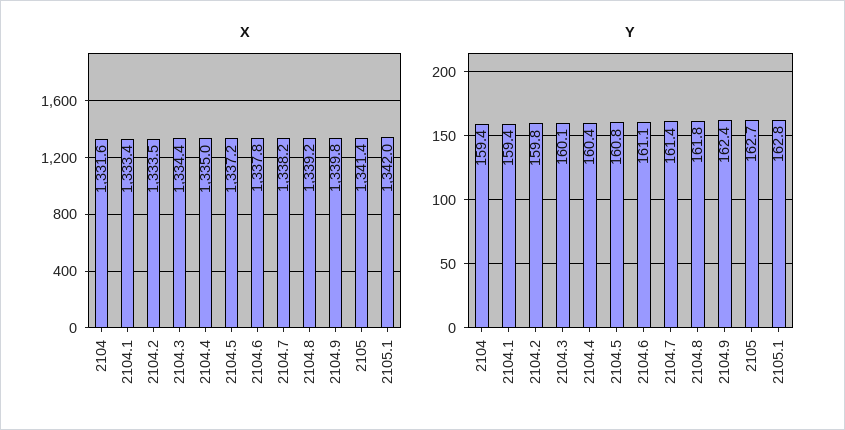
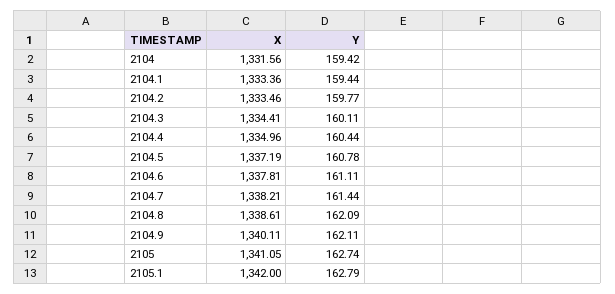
X, 2104.8: 1339.2 -> 1338.61
X, 2104.9: 1339.8 -> 1340.11
X, 2105: 1341.4 -> 1341.05
Y, 2104.8: 161.8 -> 162.09
Y, 2104.9: 162.4 -> 162.11

